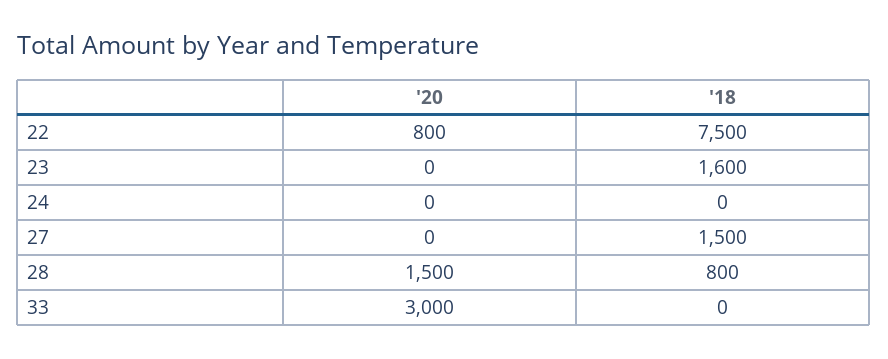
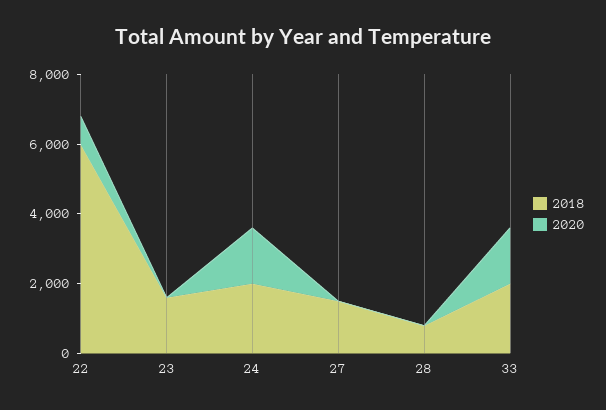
'18, 22: 7500 -> 6000
'20, 24: 0 -> 1500
'18, 24: 0 -> 2000
'20, 28: 1500 -> 0
'20, 33: 3000 -> 1500
'18, 33: 0 -> 2000

